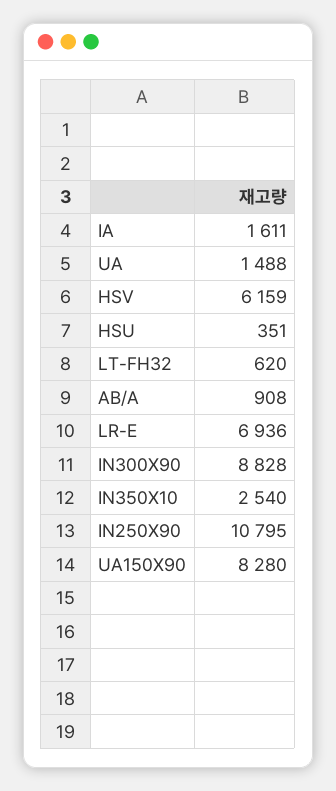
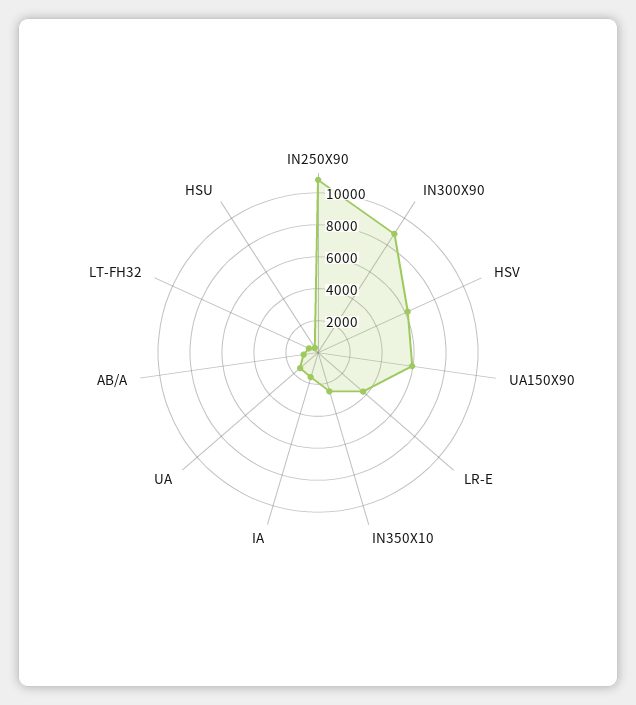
LR-E: 6936 -> 4000
UA150X90: 8280 -> 6000

